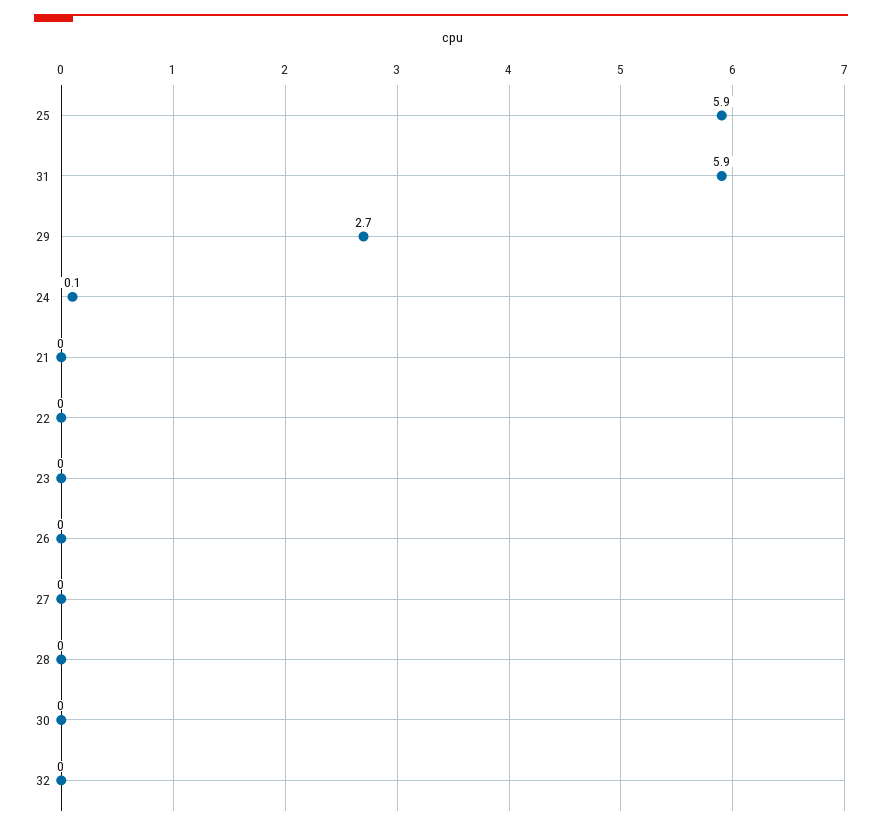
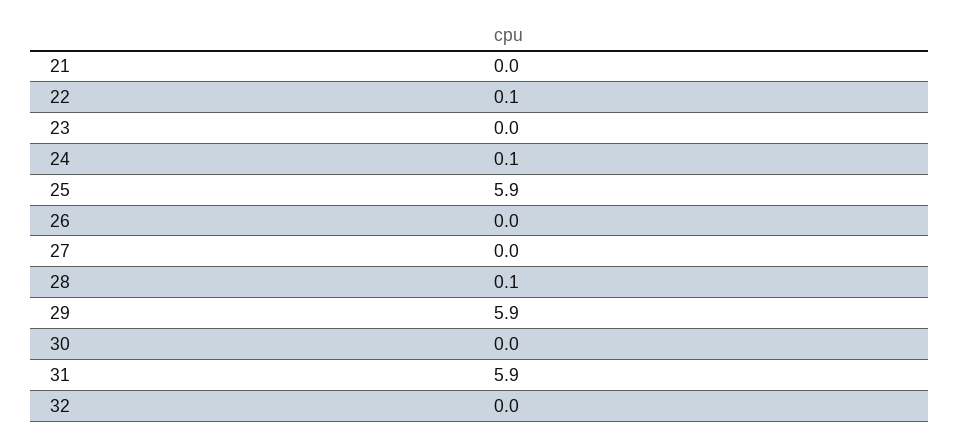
29: 2.7 -> 5.9
22: 0 -> 0.1
28: 0 -> 0.1

